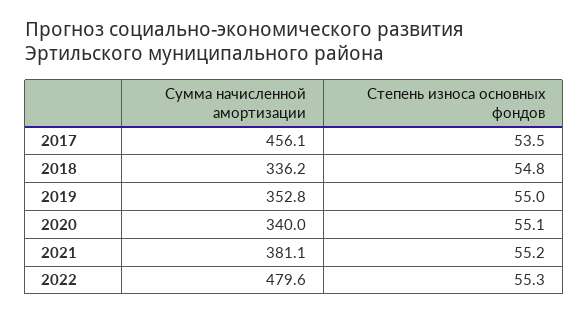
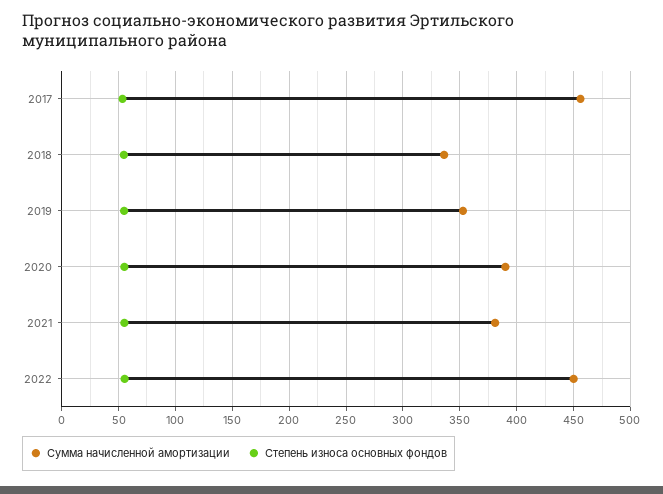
Сумма начисленной амортизации, 2020: 340 -> 390
Сумма начисленной амортизации, 2022: 479.6 -> 450

